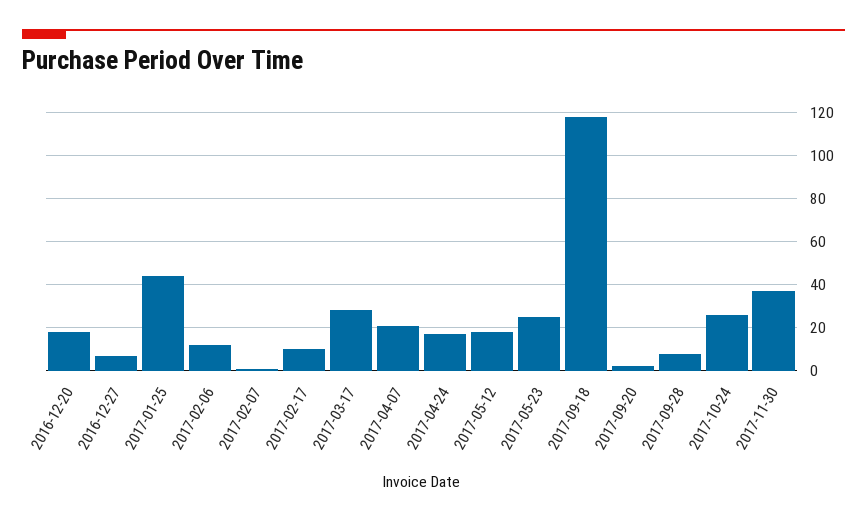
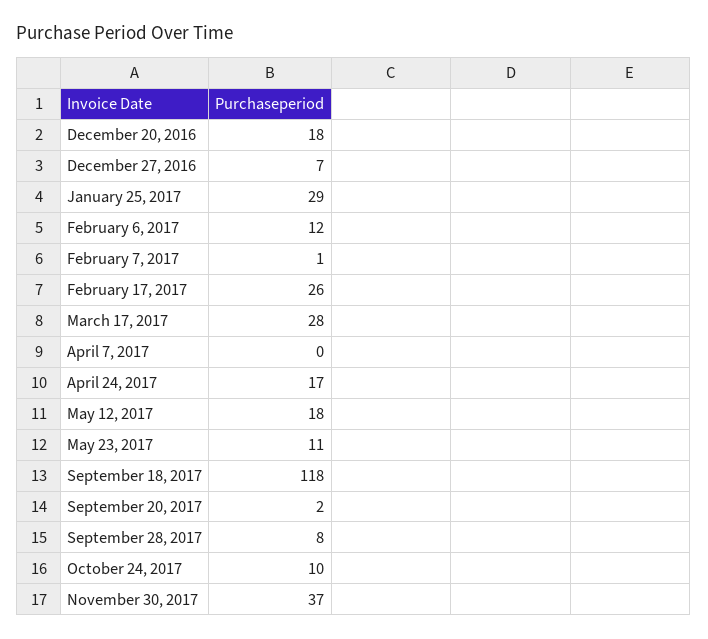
2017-01-25: 45 -> 29
2017-02-17: 10 -> 26
2017-04-07: 20 -> 0
2017-05-23: 25 -> 11
2017-10-24: 25 -> 10

